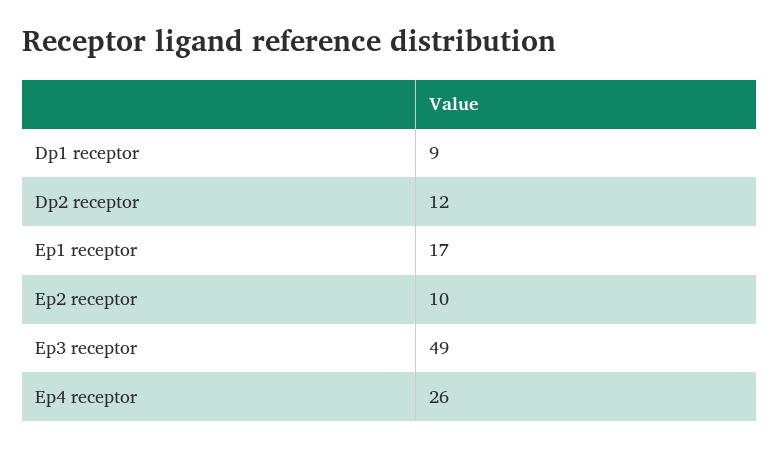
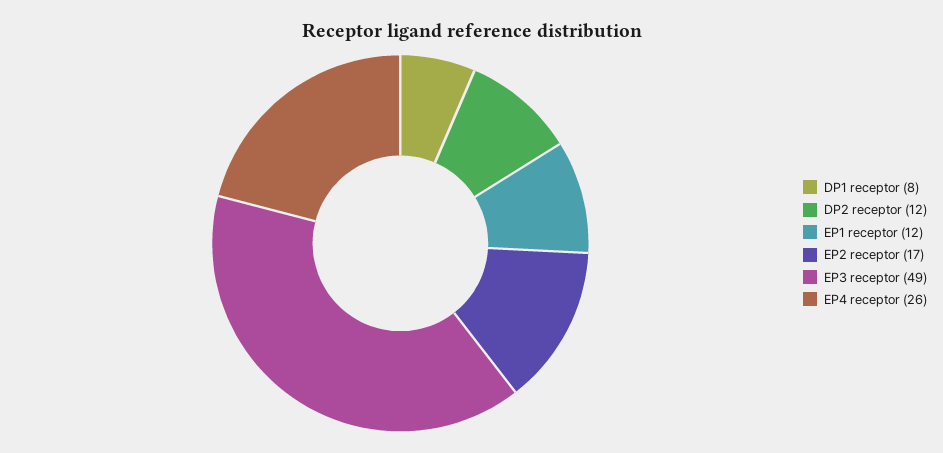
Dp1 receptor: 9 -> 8
Ep1 receptor: 17 -> 12
Ep2 receptor: 10 -> 17

